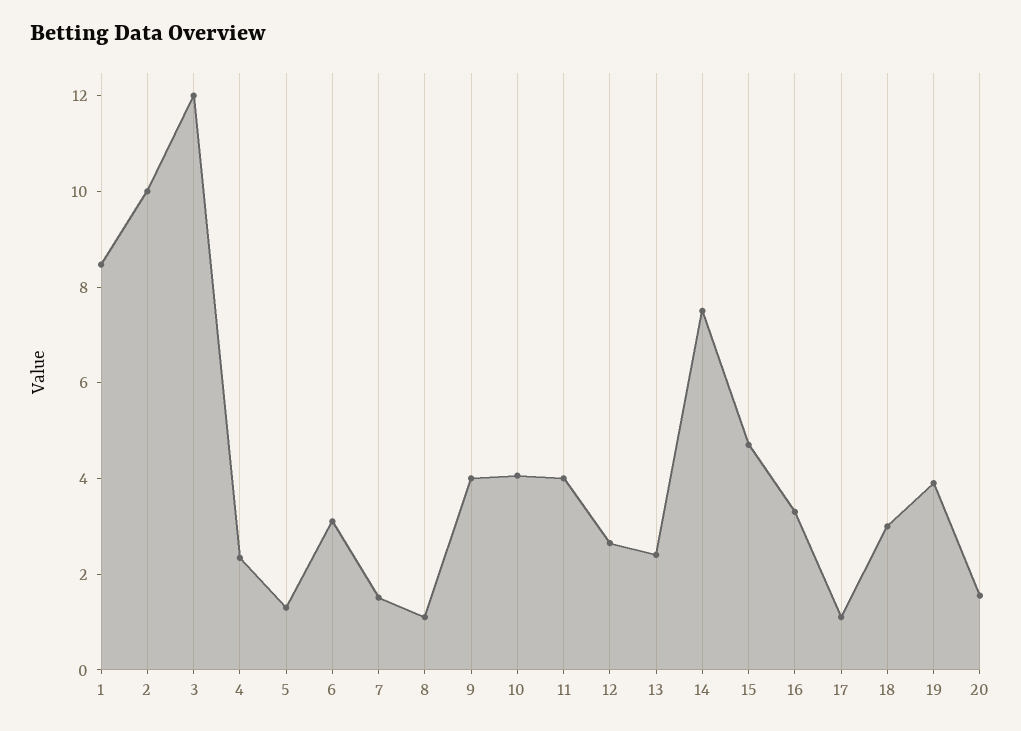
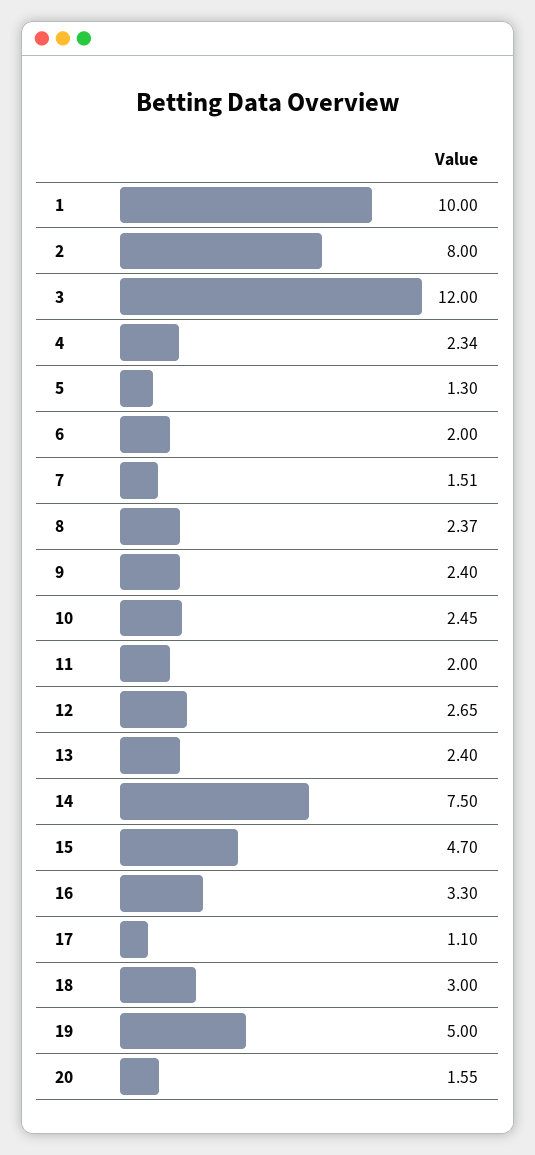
1: 8.5 -> 10
2: 10 -> 8
6: 3 -> 2
8: 1 -> 2.37
9: 4 -> 2.4
10: 4 -> 2.45
11: 4 -> 2
19: 4 -> 5

